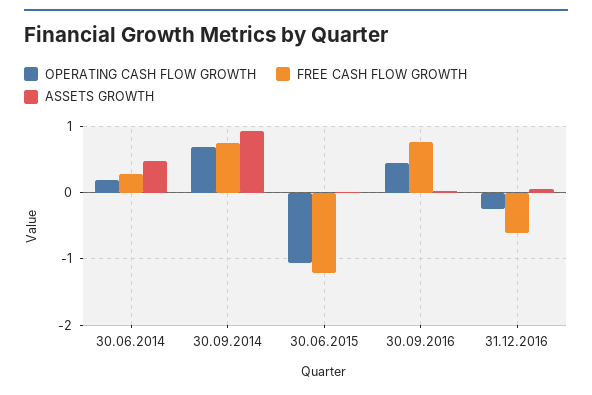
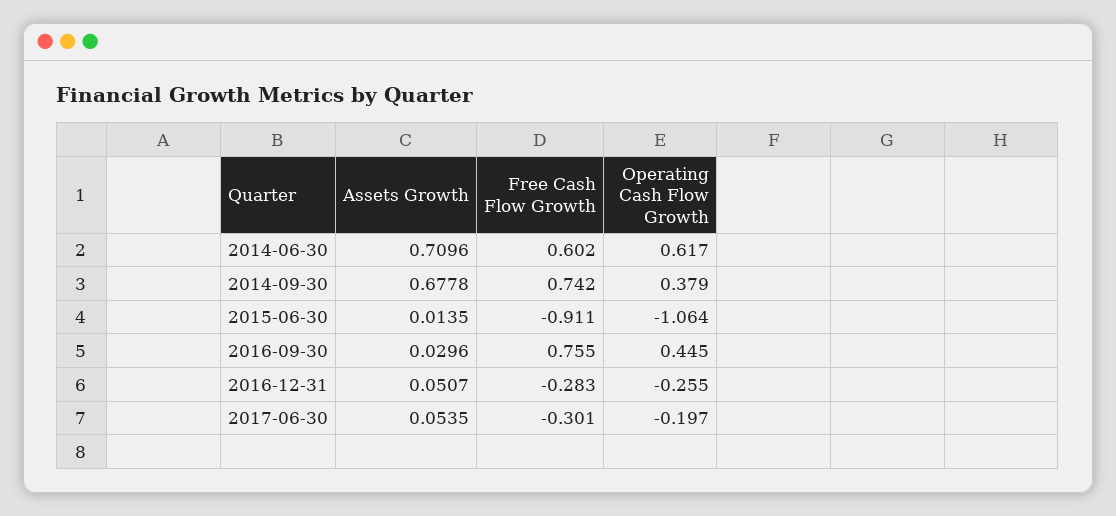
OPERATING CASH FLOW GROWTH, 30.06.2014: 0.2 -> 0.617
FREE CASH FLOW GROWTH, 30.06.2014: 0.3 -> 0.602
ASSETS GROWTH, 30.06.2014: 0.5 -> 0.7096
OPERATING CASH FLOW GROWTH, 30.09.2014: 0.7 -> 0.379
ASSETS GROWTH, 30.09.2014: 0.9 -> 0.6778
FREE CASH FLOW GROWTH, 30.06.2015: -1.2 -> -0.911
FREE CASH FLOW GROWTH, 31.12.2016: -0.6 -> -0.283
ASSETS GROWTH, 2017-06-30: none -> 0.0535
FREE CASH FLOW GROWTH, 2017-06-30: none -> -0.301
OPERATING CASH FLOW GROWTH, 2017-06-30: none -> -0.197

